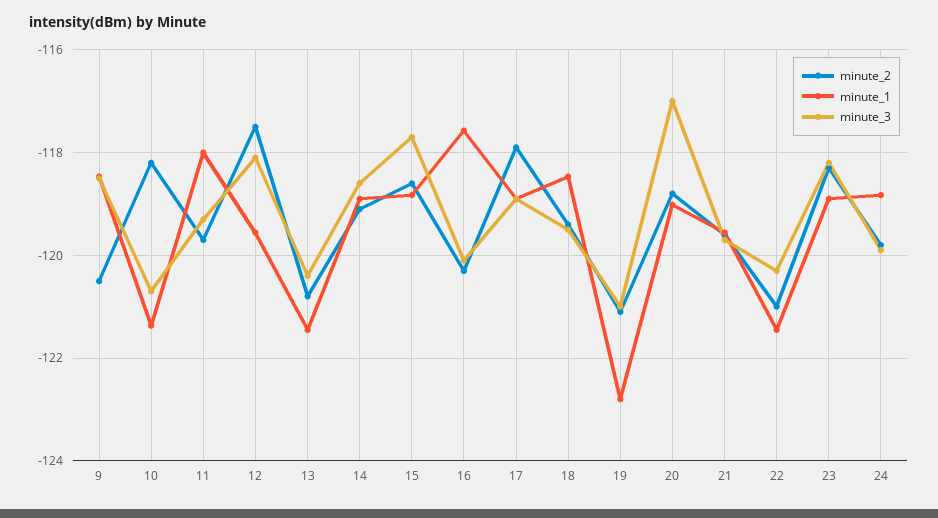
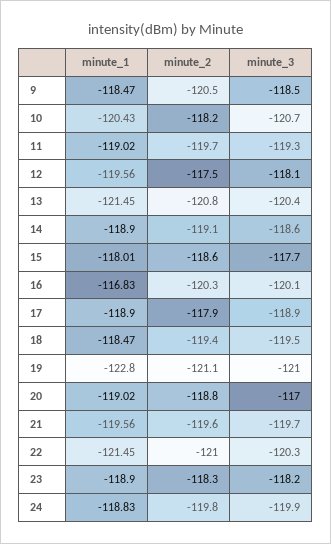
minute_1, 10: -121.4 -> -120.43
minute_1, 11: -118 -> -119.02
minute_1, 15: -118.8 -> -118.01
minute_1, 16: -117.6 -> -116.83

